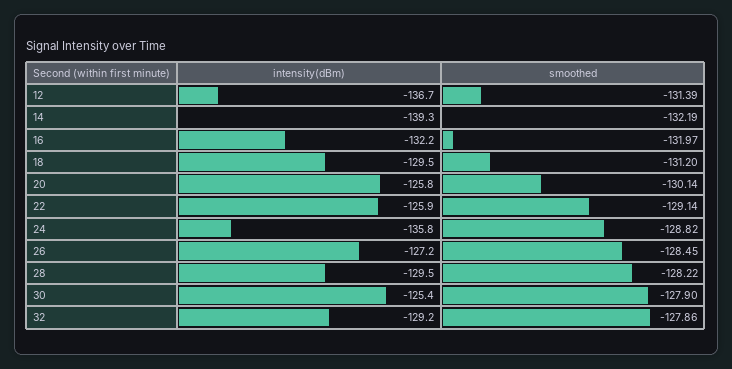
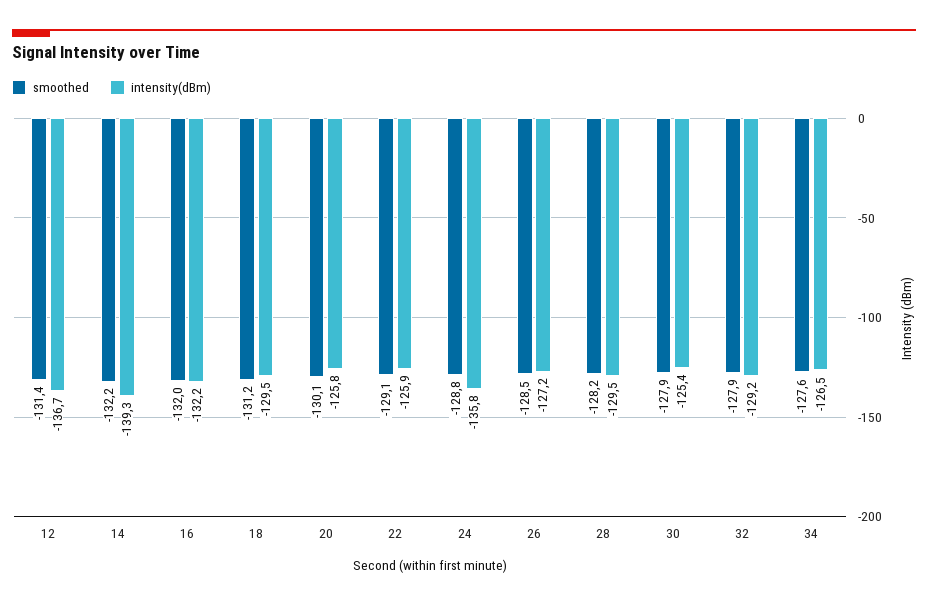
smoothed, 34: none -> -127.6
intensity(dBm), 34: none -> -126.5

